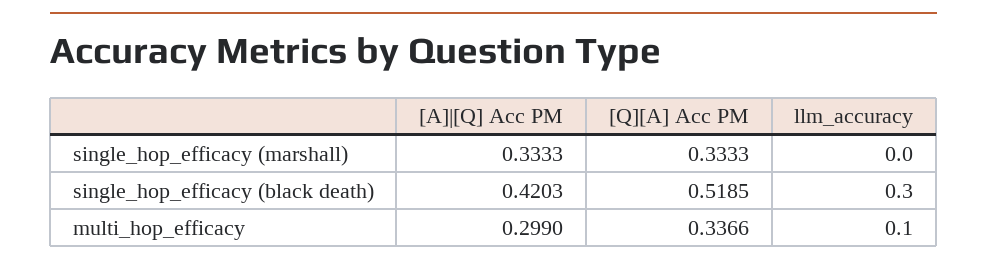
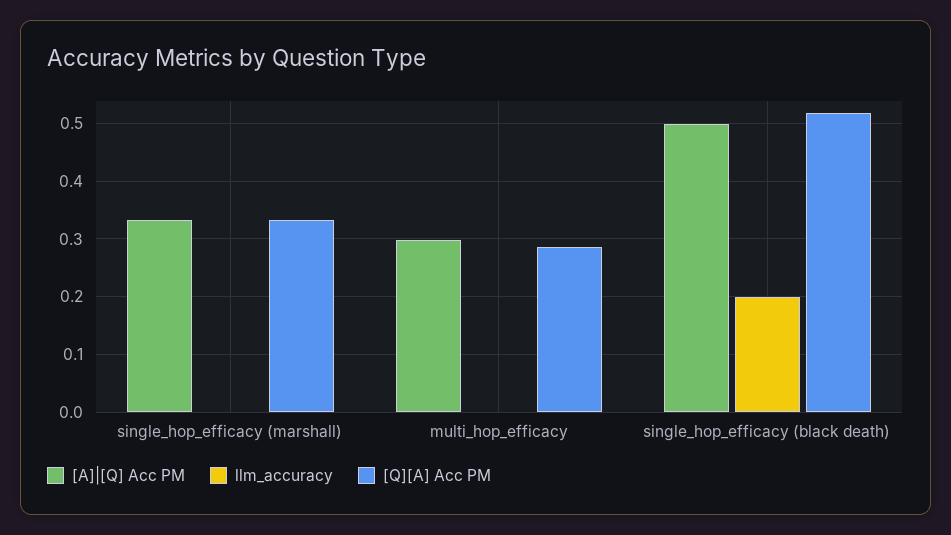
[A]|[Q] Acc PM, single_hop_efficacy (black death): 0.4203 -> 0.5
llm_accuracy, single_hop_efficacy (black death): 0.3 -> 0.2
[Q][A] Acc PM, multi_hop_efficacy: 0.3366 -> 0.28
llm_accuracy, multi_hop_efficacy: 0.1 -> 0

